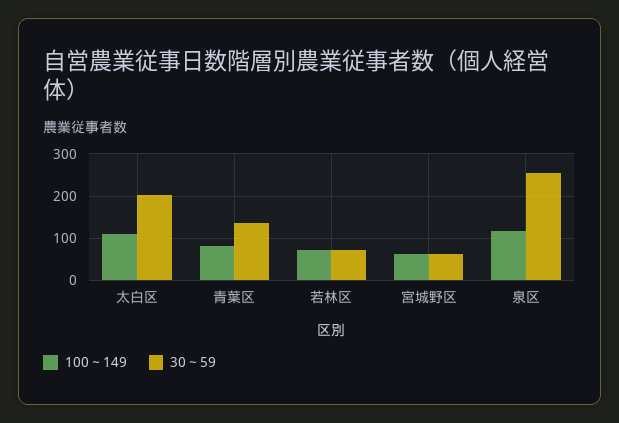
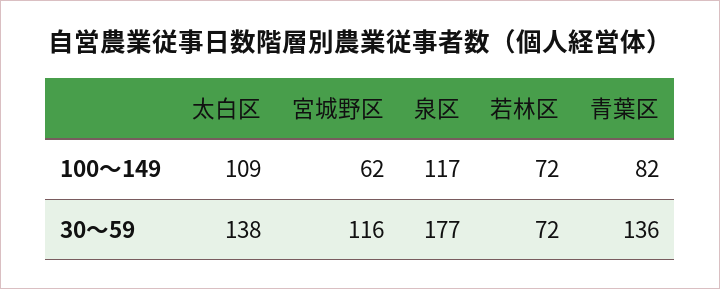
30～59, 太白区: 200 -> 138
30～59, 宮城野区: 60 -> 116
30～59, 泉区: 260 -> 177

